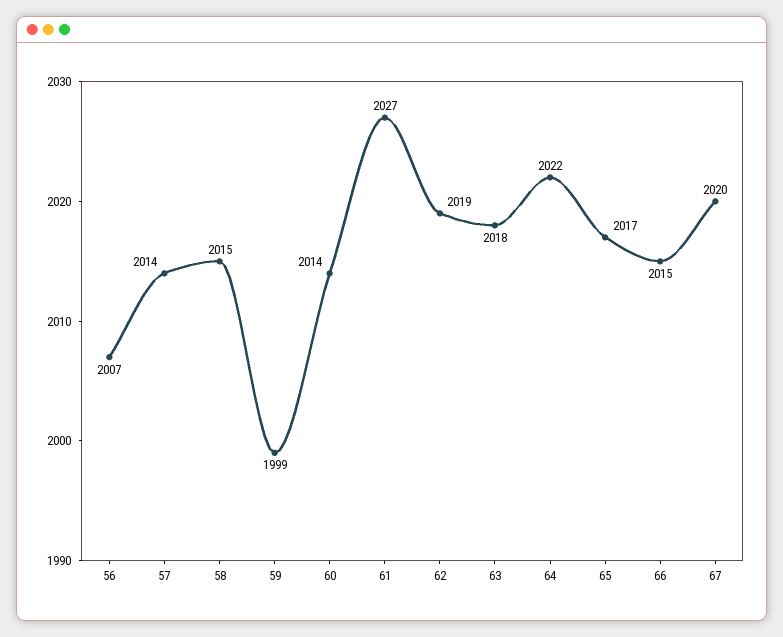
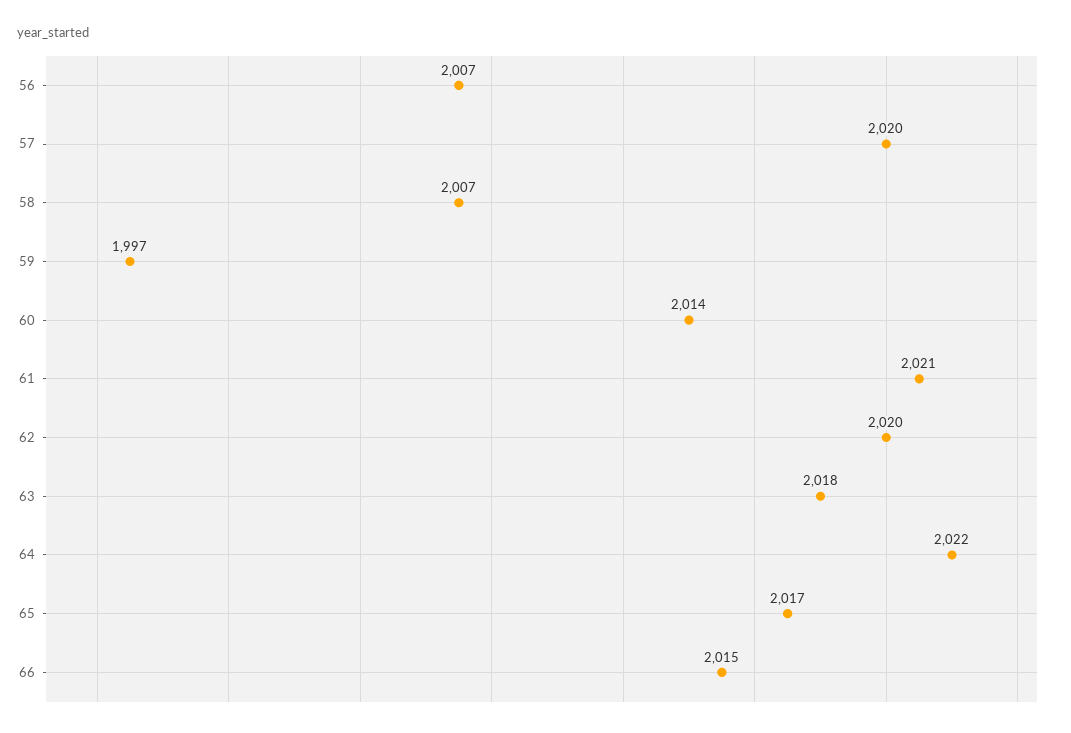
57: 2014 -> 2020
58: 2015 -> 2007
59: 1999 -> 1997
61: 2027 -> 2021
62: 2019 -> 2020
67: 2020 -> none

